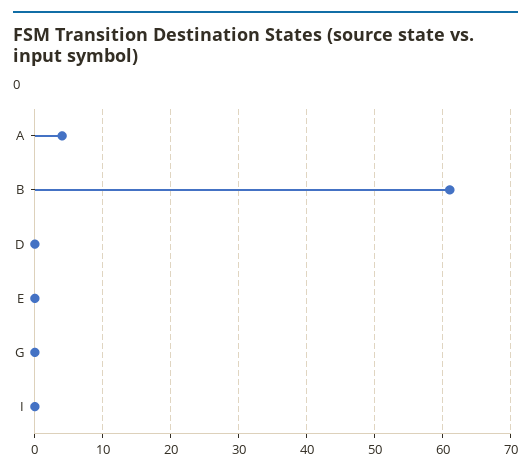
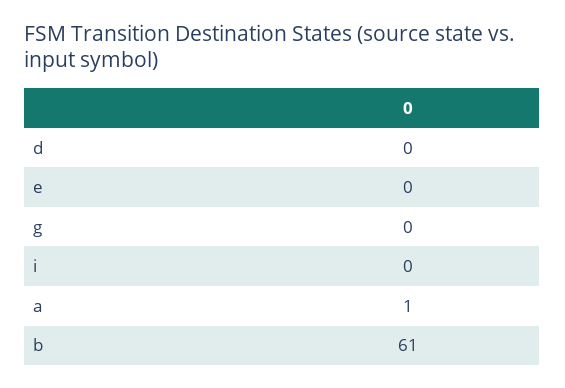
A: 4 -> 1

